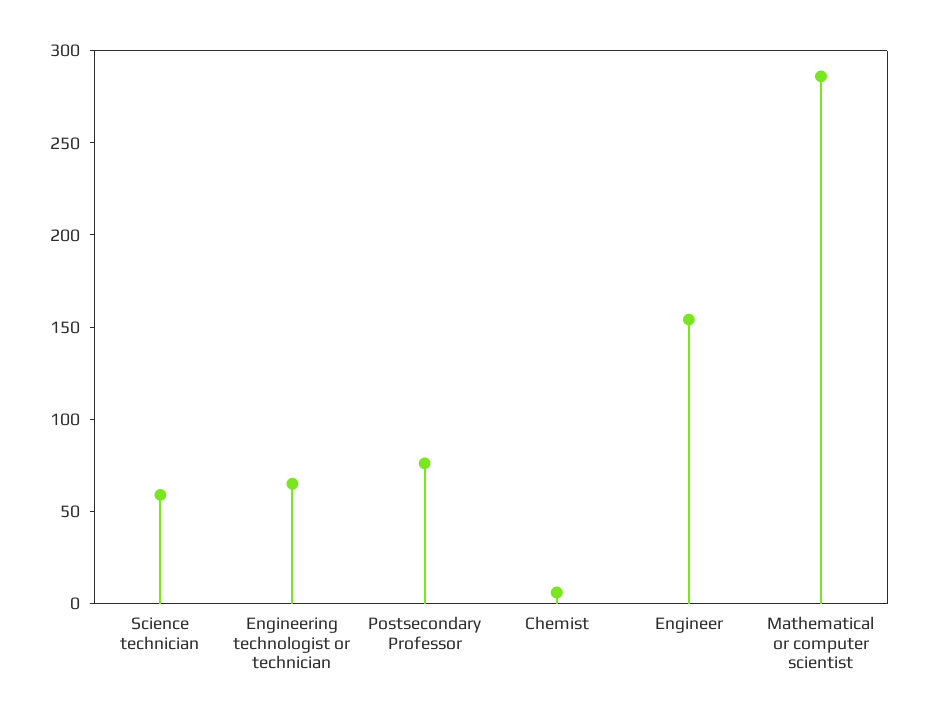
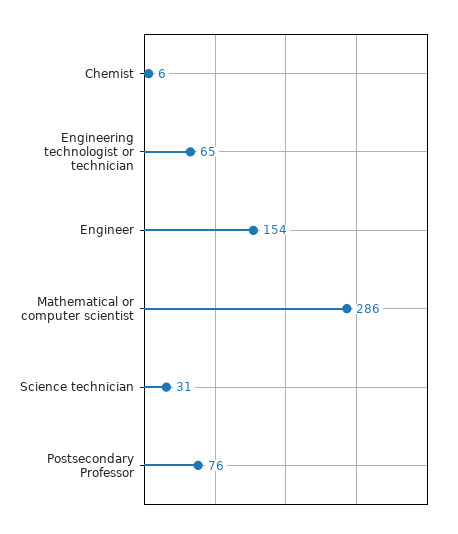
Science technician: 60 -> 31

